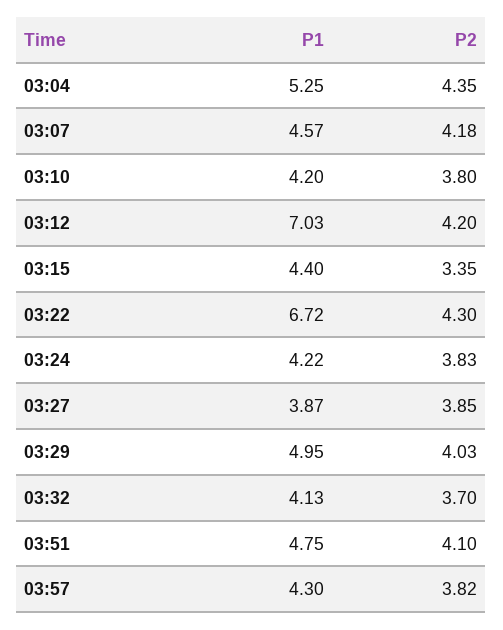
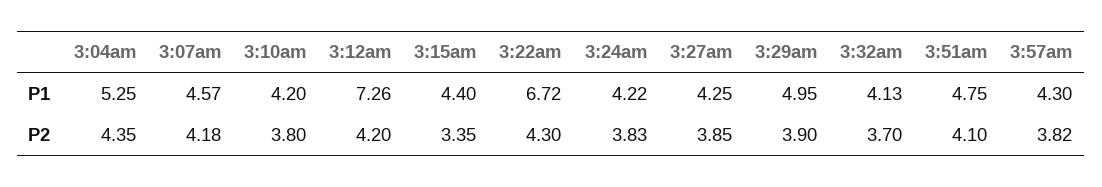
P1, 03:12: 7.03 -> 7.26
P1, 03:27: 3.87 -> 4.25
P2, 03:29: 4.03 -> 3.9

